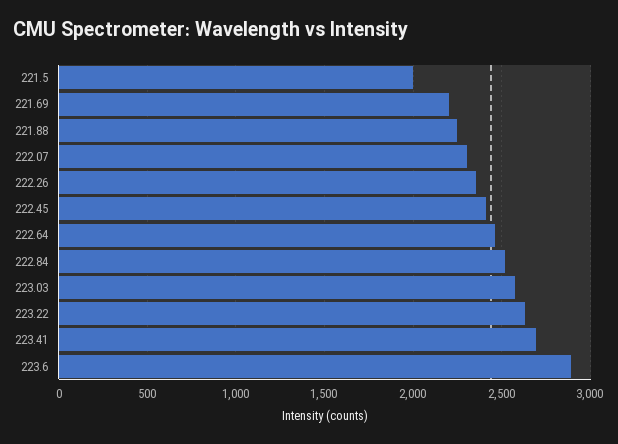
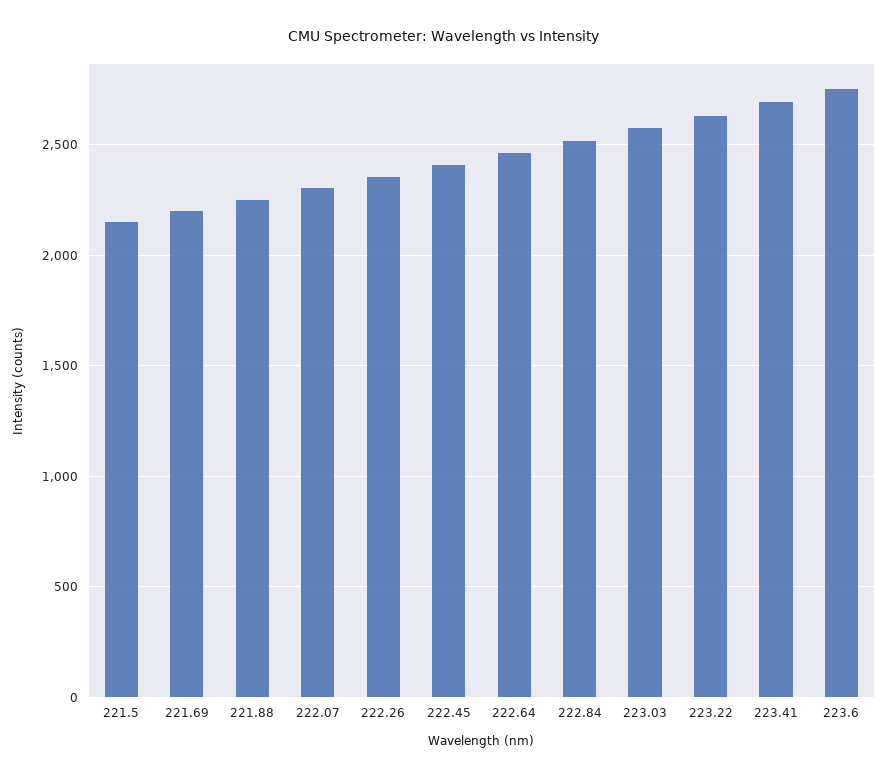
221.5: 2000 -> 2150
223.6: 2900 -> 2750

